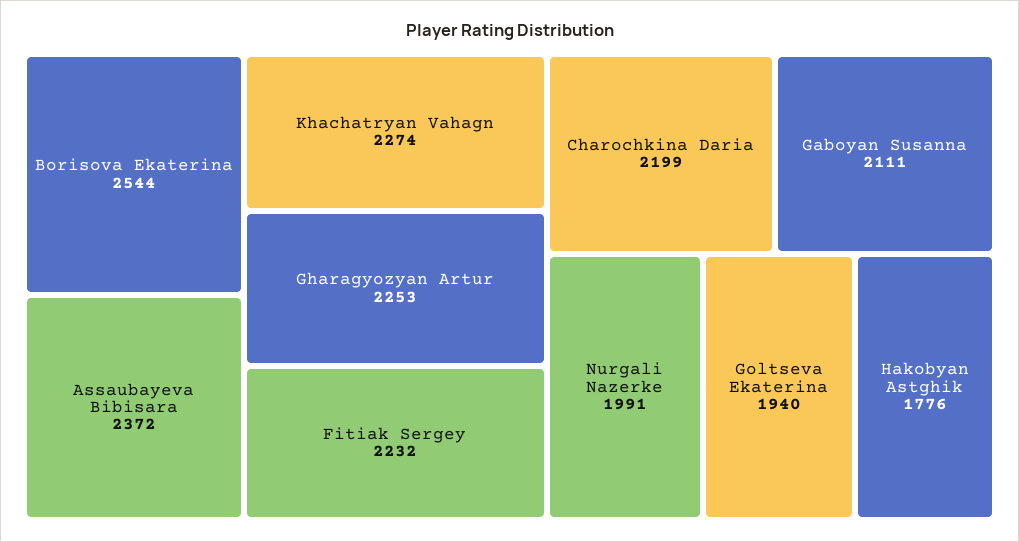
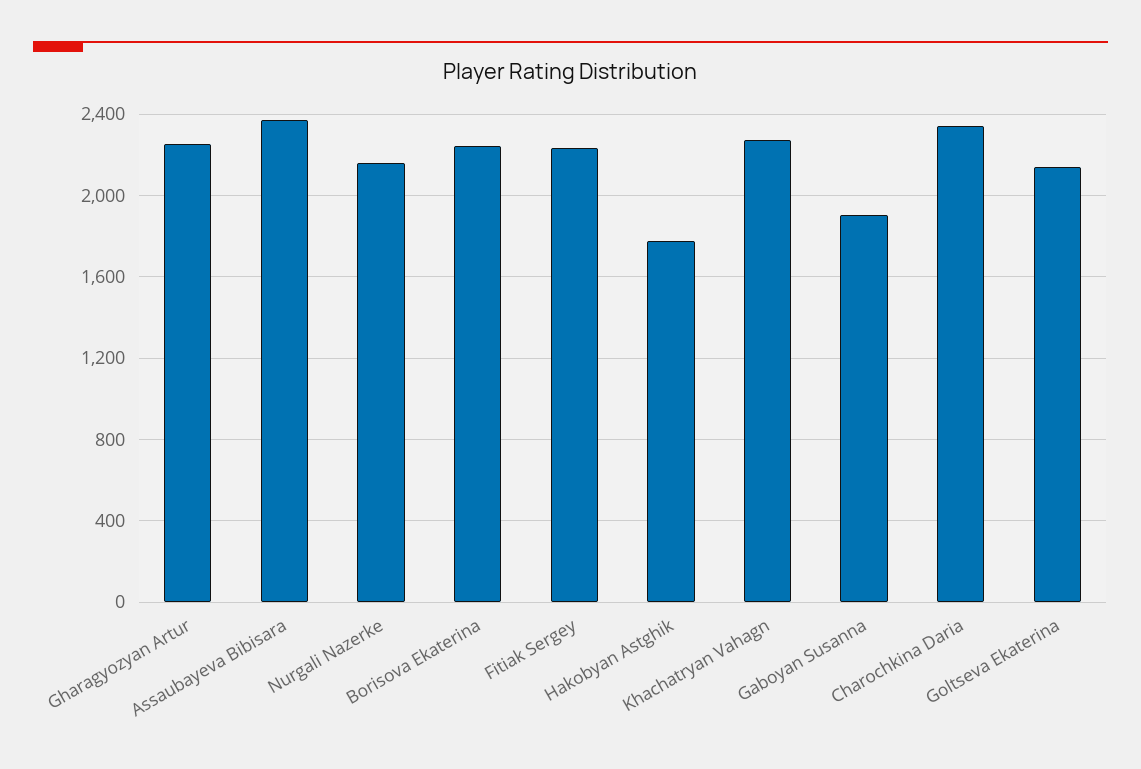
Borisova Ekaterina: 2544 -> 2250
Charochkina Daria: 2199 -> 2350
Gaboyan Susanna: 2111 -> 1900
Nurgali Nazerke: 1991 -> 2150
Goltseva Ekaterina: 1940 -> 2150

